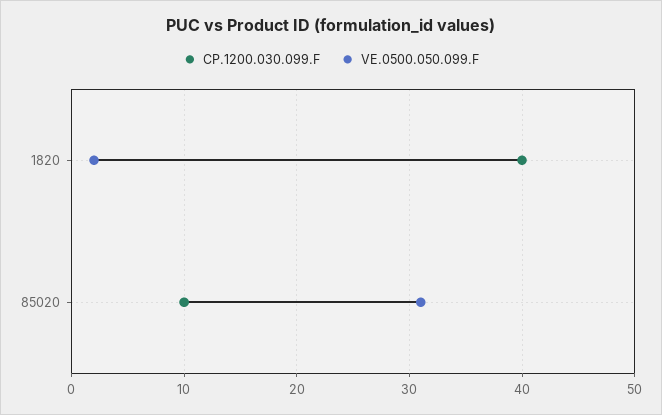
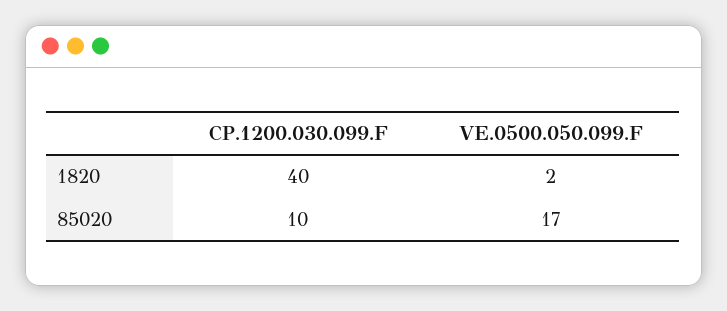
VE.0500.050.099.F, 85020: 31 -> 17

